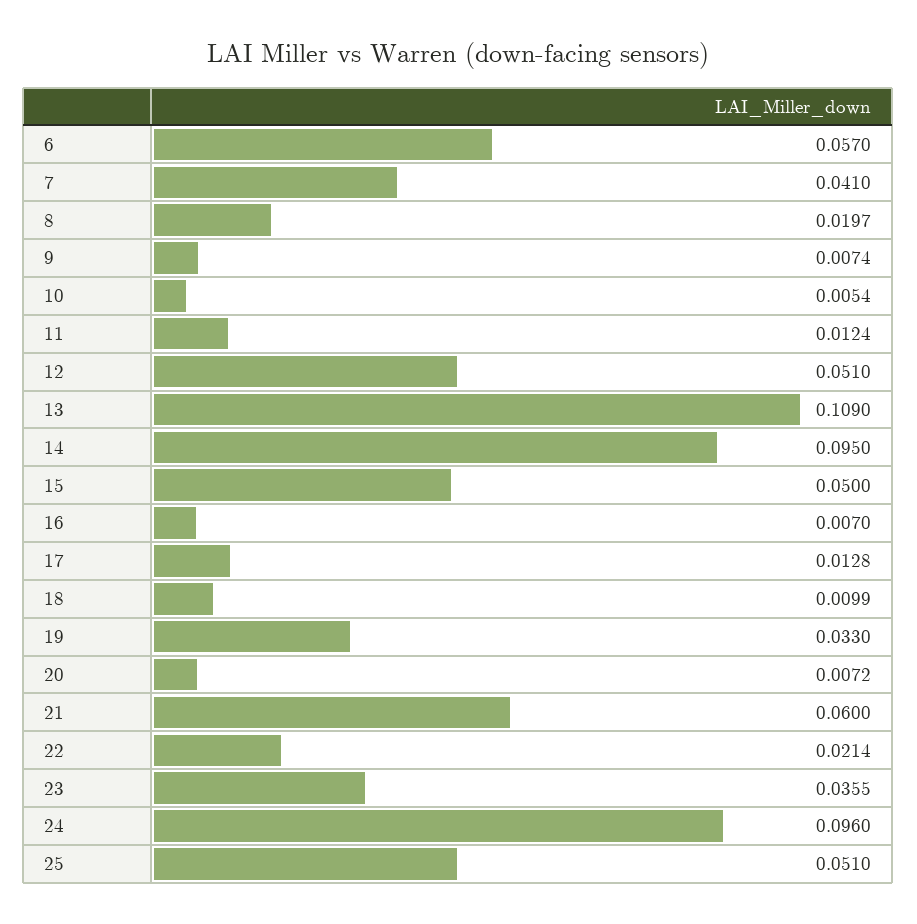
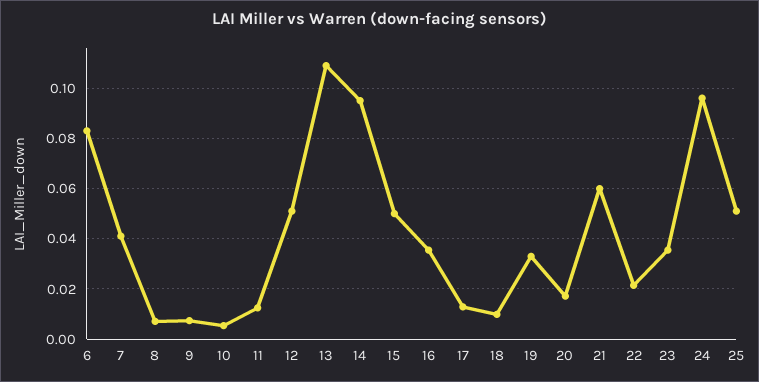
6: 0.057 -> 0.0825
8: 0.0197 -> 0.0075
16: 0.007 -> 0.035
20: 0.0072 -> 0.0175

